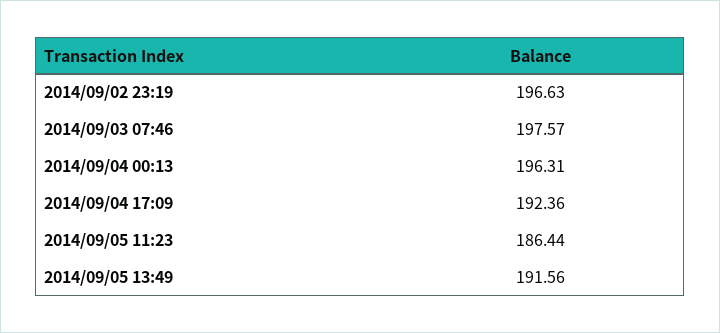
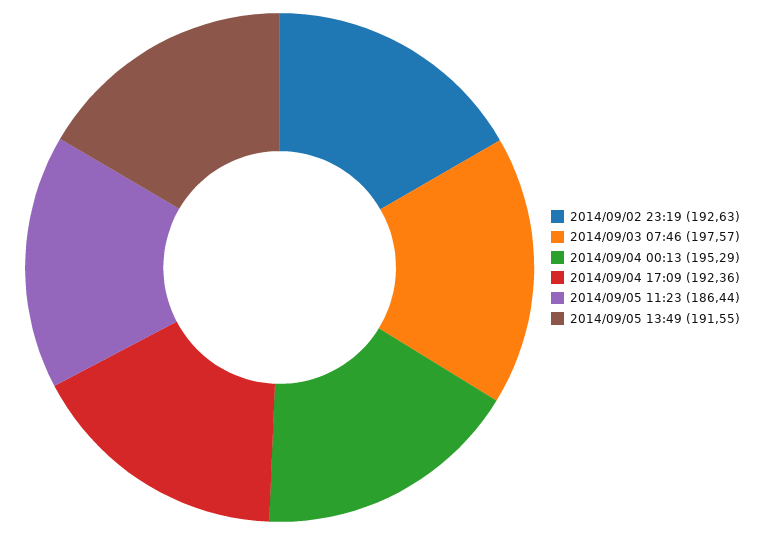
2014/09/02 23:19: 196.63 -> 192.63
2014/09/04 00:13: 196.31 -> 195.29
2014/09/05 13:49: 191.56 -> 191.55

